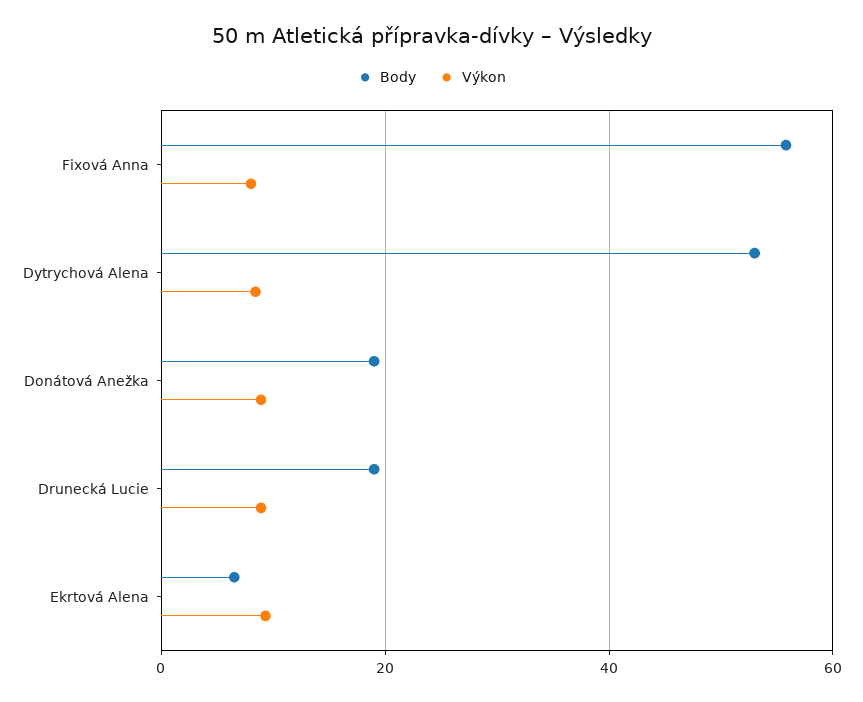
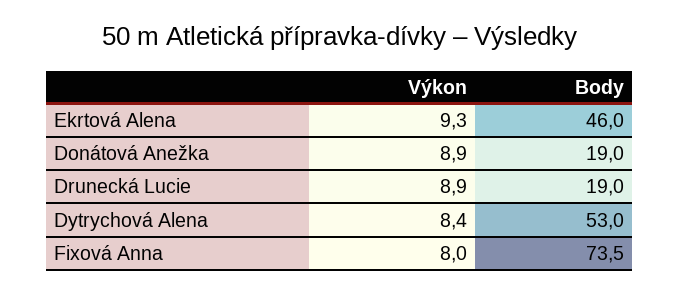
Body, Fixová Anna: 56 -> 73.5
Body, Ekrtová Alena: 6 -> 46

